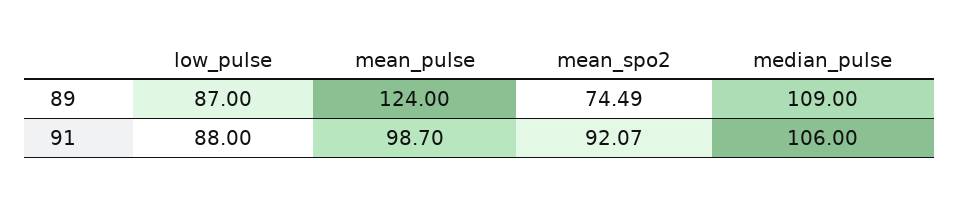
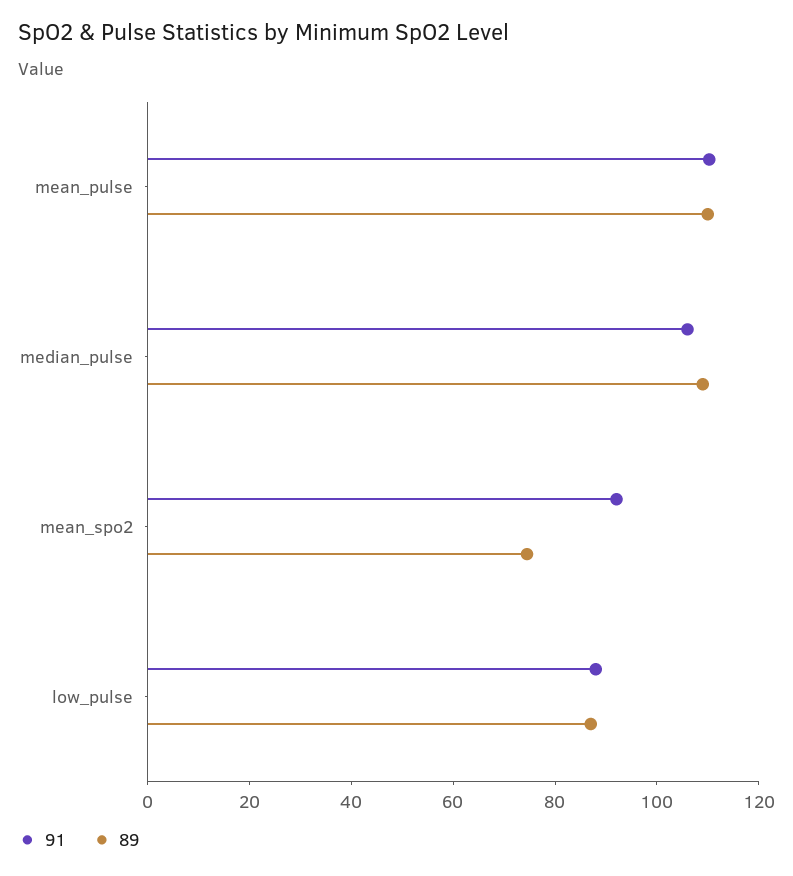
89, mean_pulse: 124 -> 110
91, mean_pulse: 98.7 -> 110

